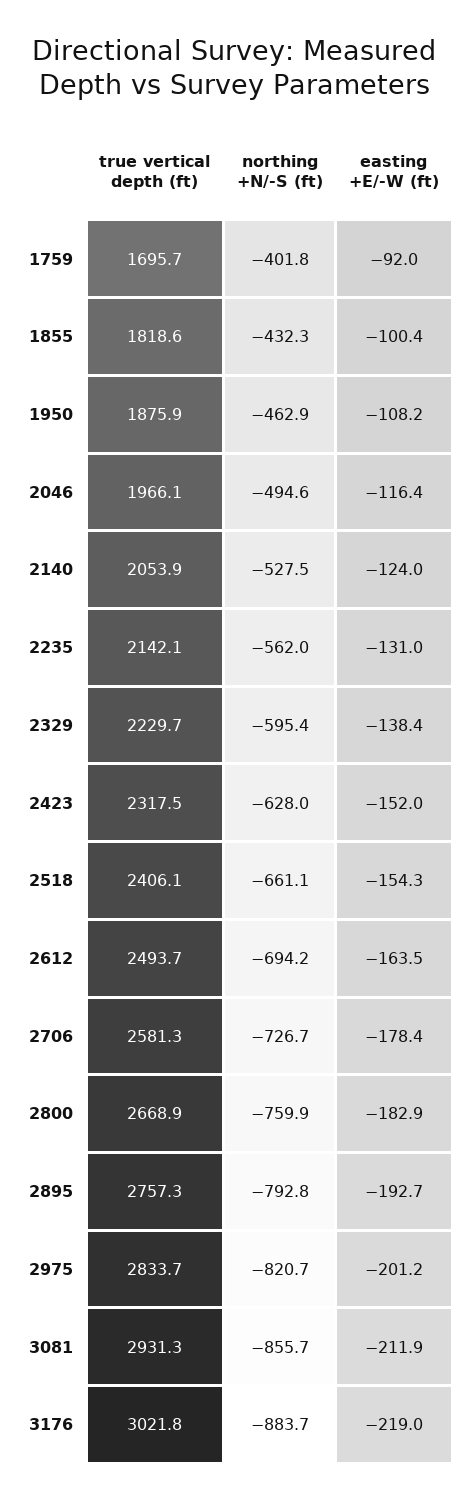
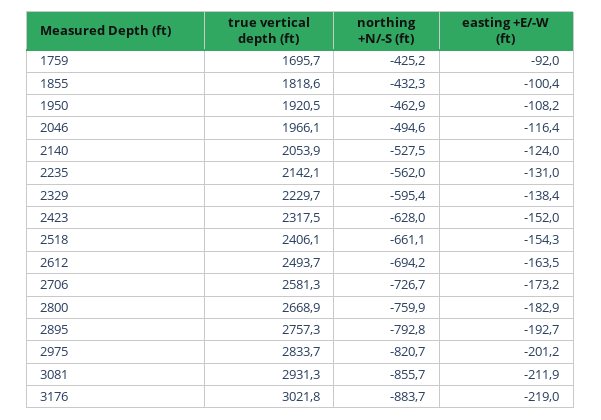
northing +N/-S (ft), 1759: -401.8 -> -425.2
true vertical depth (ft), 1950: 1875.9 -> 1920.5
easting +E/-W (ft), 2706: -178.4 -> -173.2

